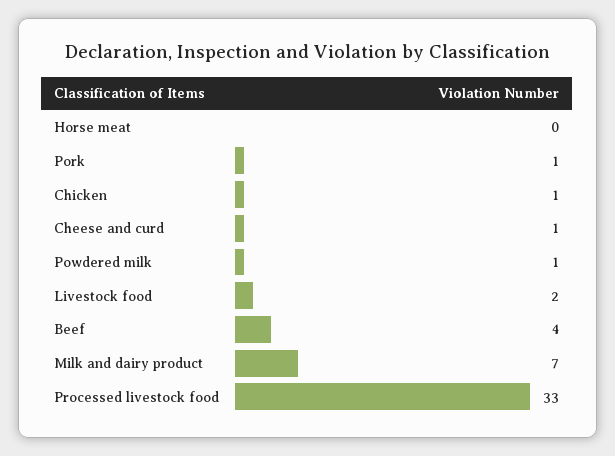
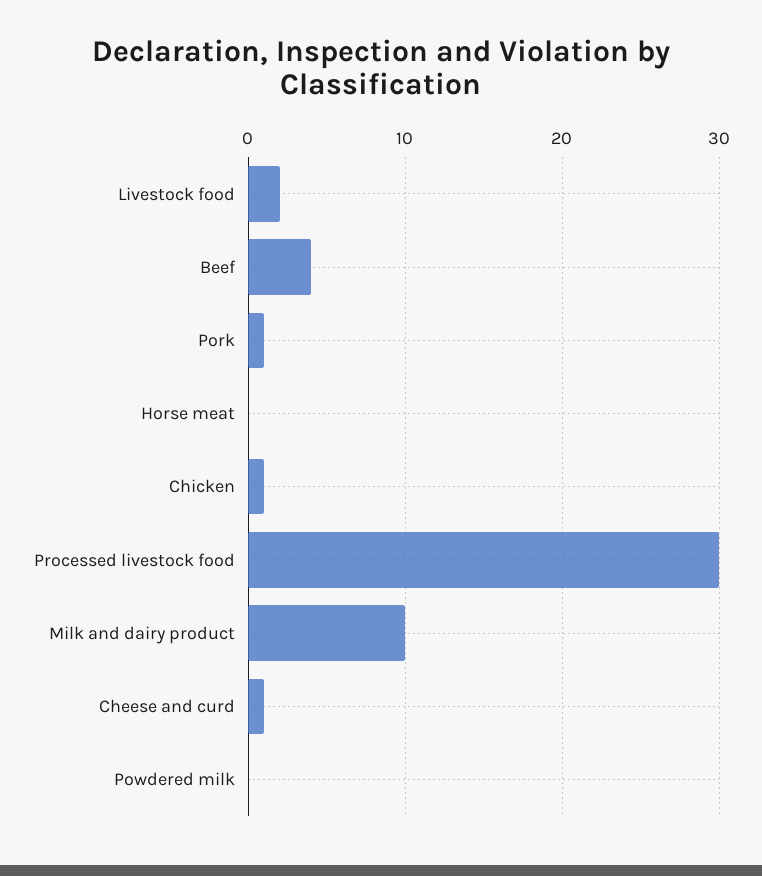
Powdered milk: 1 -> 0
Milk and dairy product: 7 -> 10
Processed livestock food: 33 -> 30

